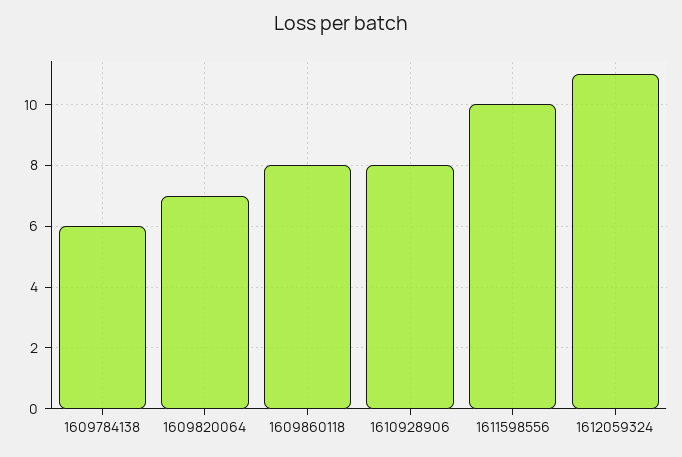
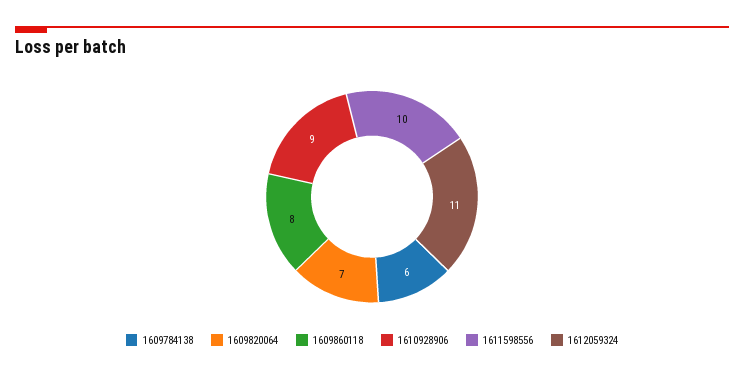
1610928906: 8 -> 9

